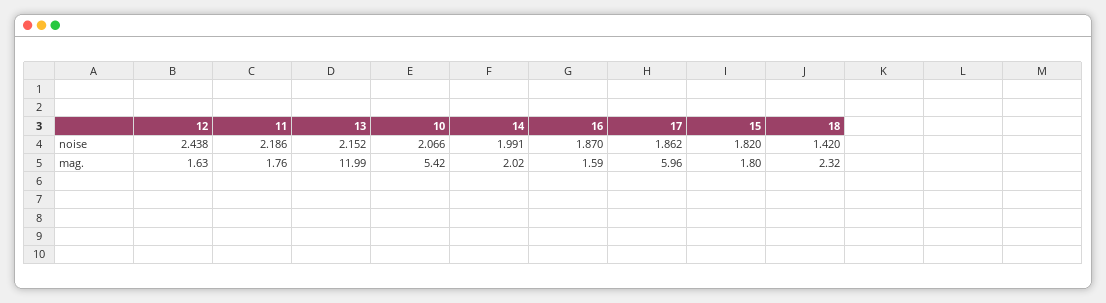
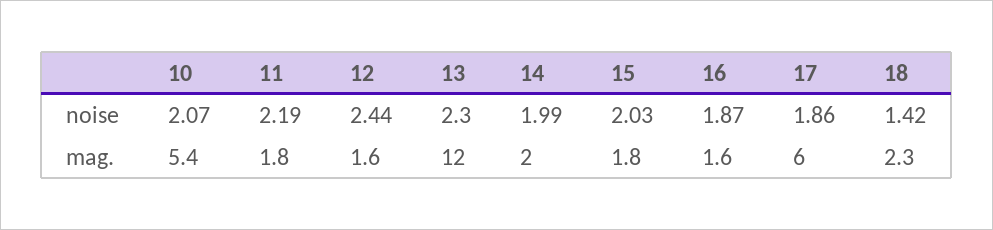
13, noise: 2.152 -> 2.3
15, noise: 1.82 -> 2.03

